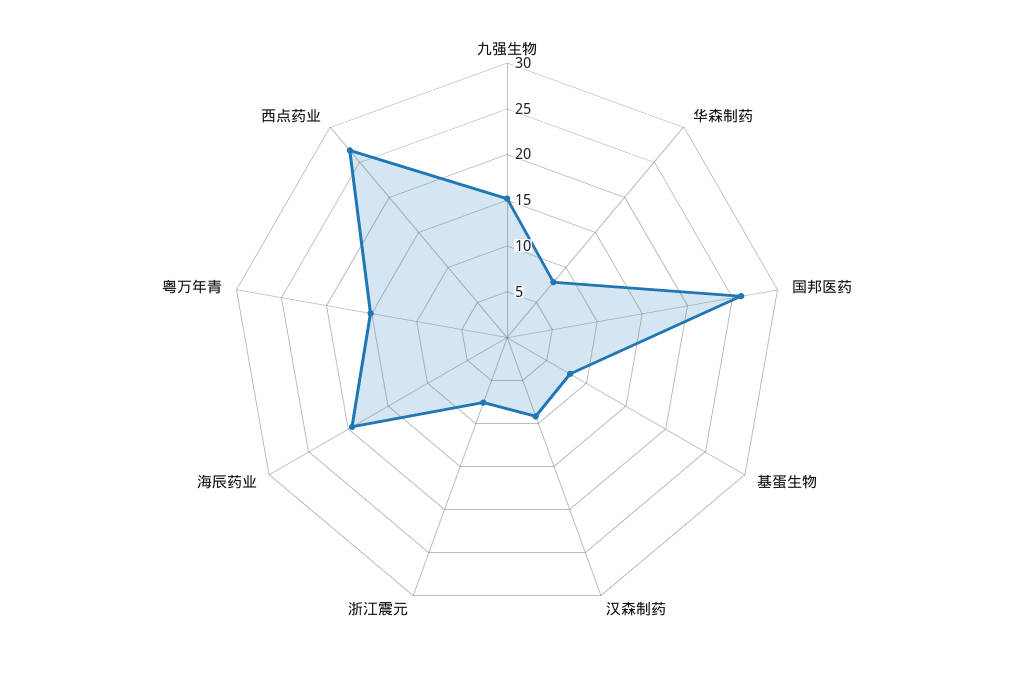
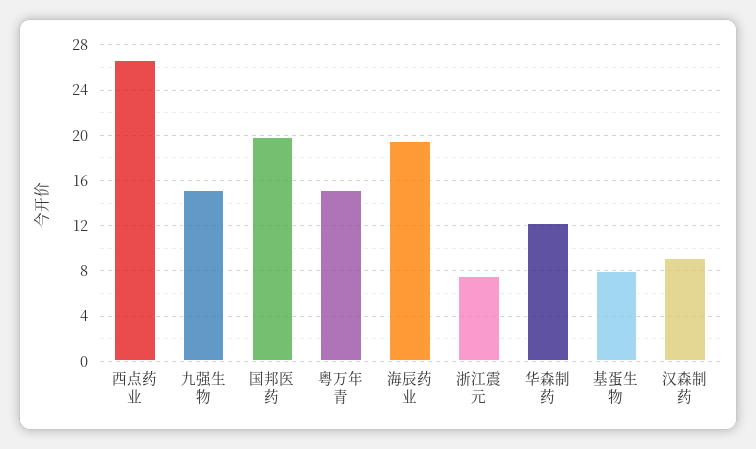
华森制药: 8 -> 12
国邦医药: 26 -> 20

